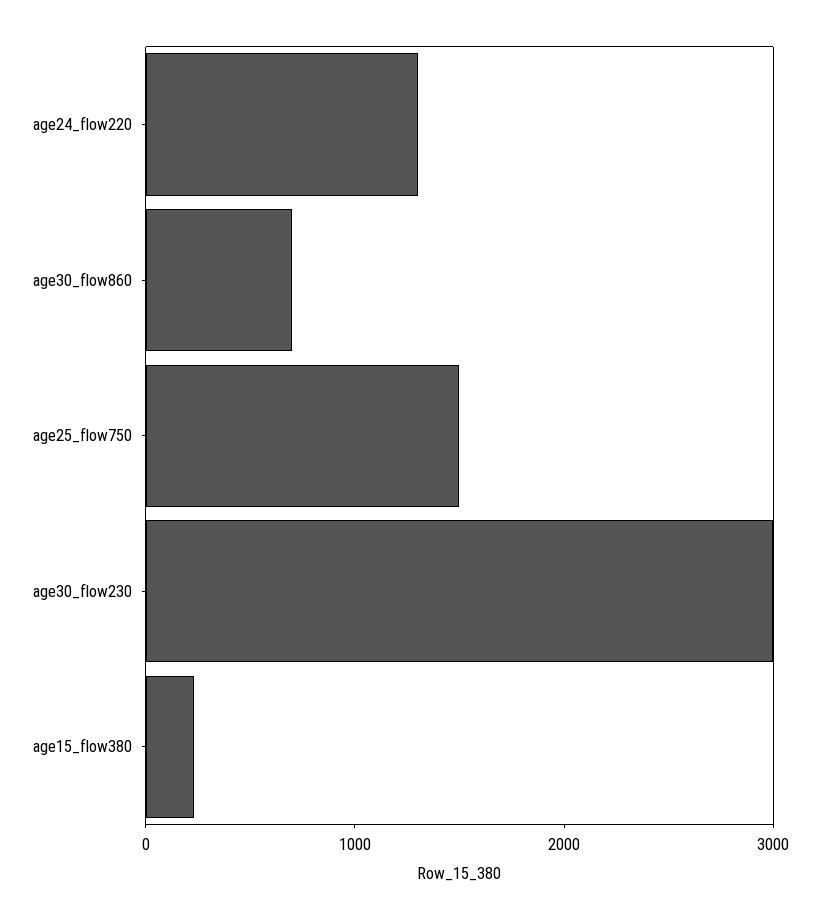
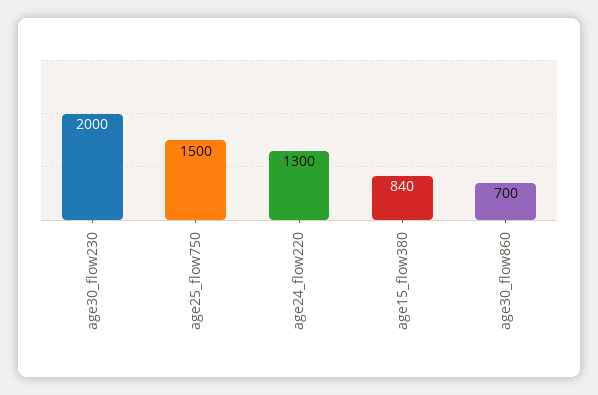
age30_flow230: 3000 -> 2000
age15_flow380: 200 -> 840

